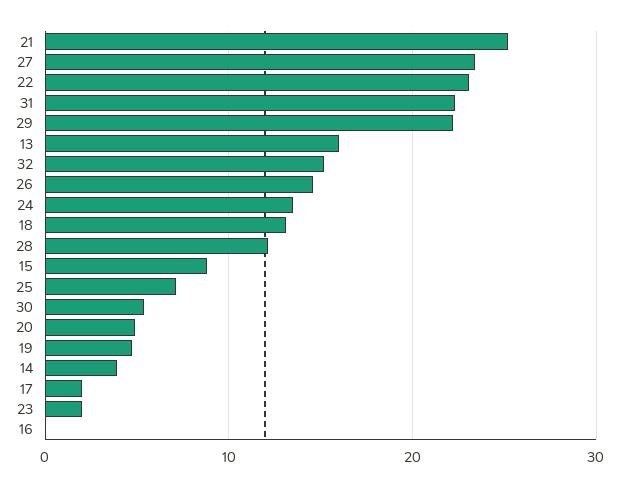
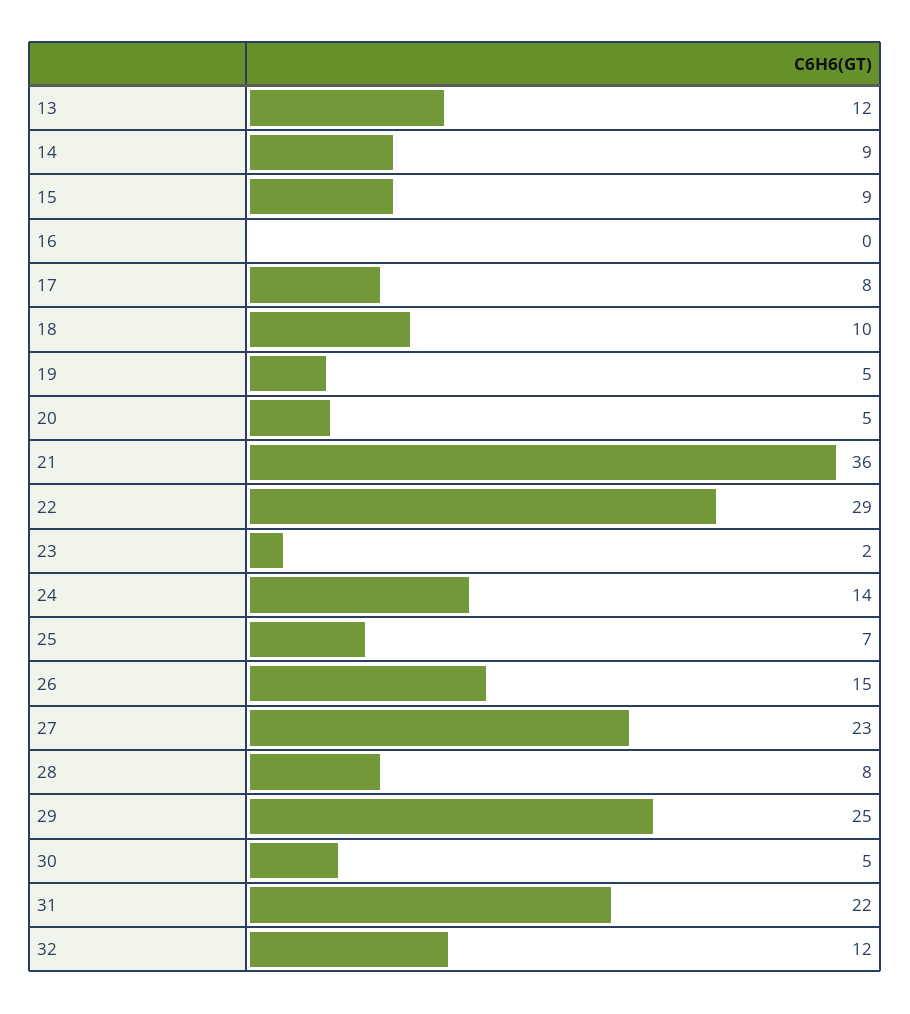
21: 25 -> 36
22: 23 -> 29
29: 22 -> 25
13: 16 -> 12
32: 15 -> 12
18: 13 -> 10
28: 12 -> 8
14: 4 -> 9
17: 2 -> 8

